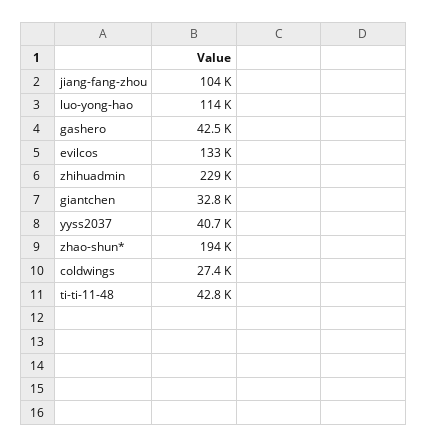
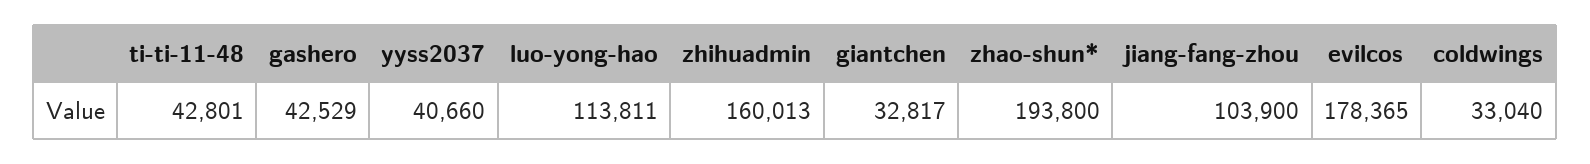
evilcos: 133000 -> 178365
zhihuadmin: 229000 -> 160013
coldwings: 27400 -> 33040

